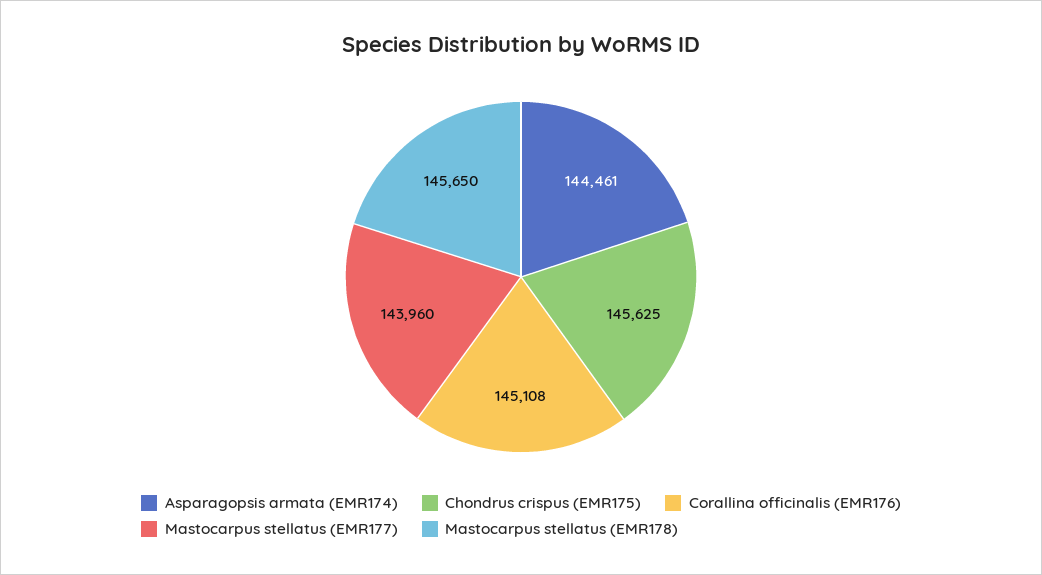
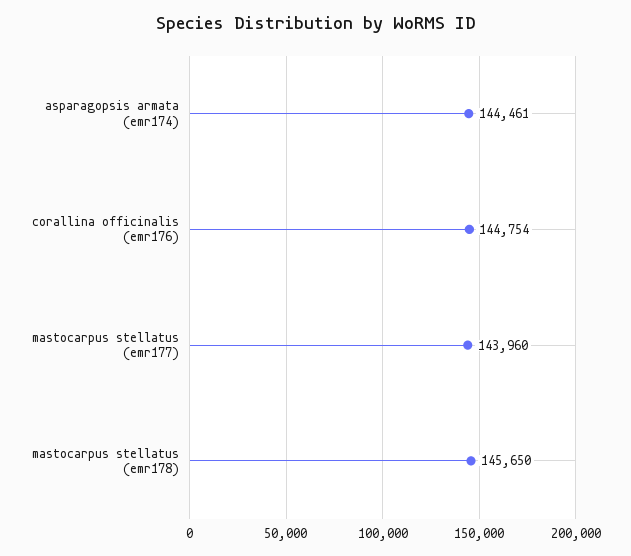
Chondrus crispus (EMR175): 145625 -> none
Corallina officinalis (EMR176): 145108 -> 144754

